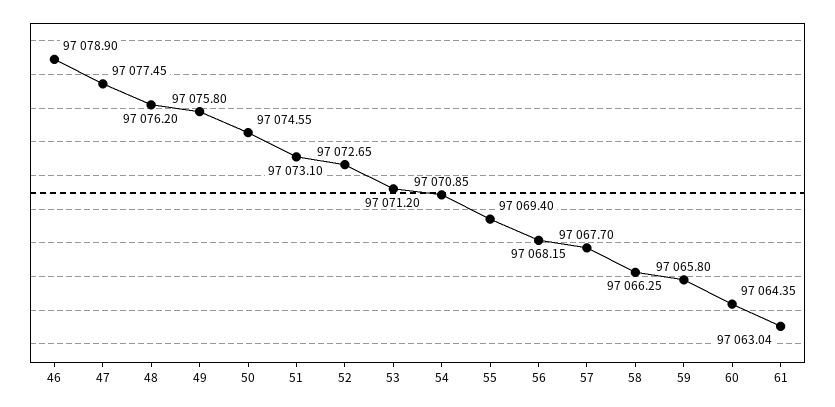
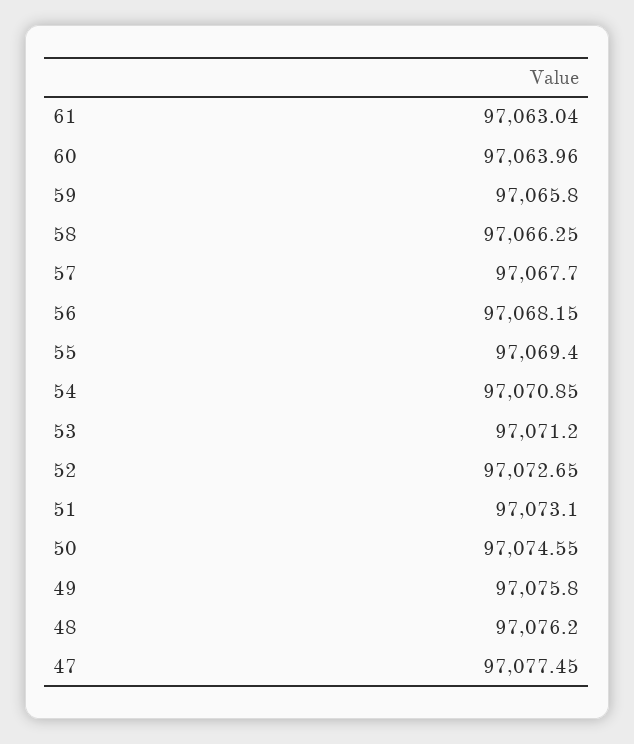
46: 97078.9 -> none
60: 97064.35 -> 97063.96

